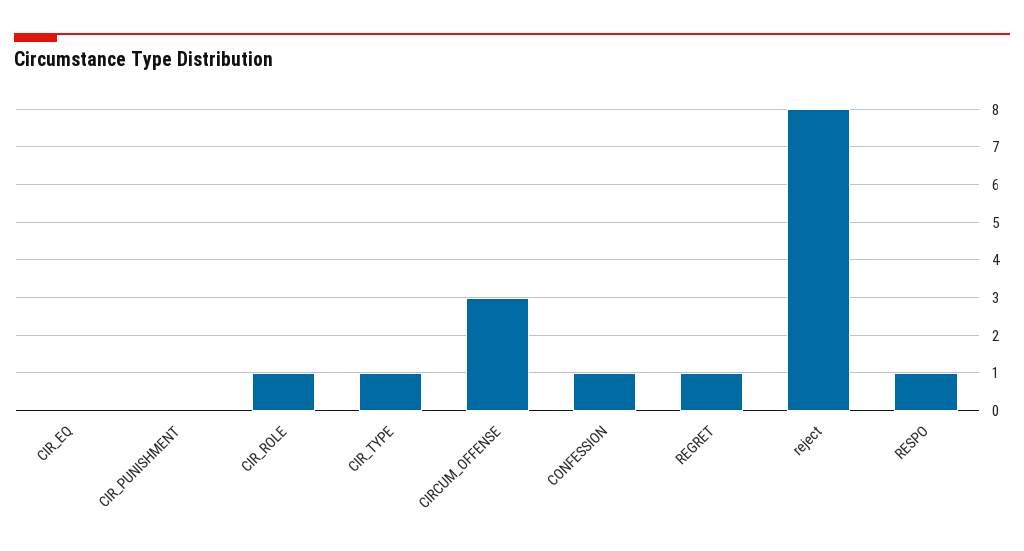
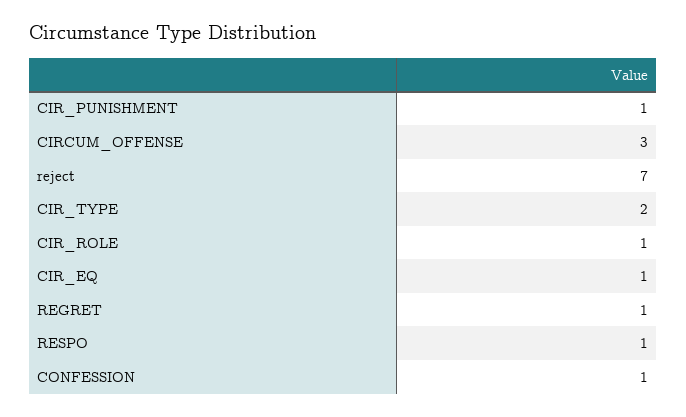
CIR_EQ: 0 -> 1
CIR_PUNISHMENT: 0 -> 1
CIR_TYPE: 1 -> 2
reject: 8 -> 7

